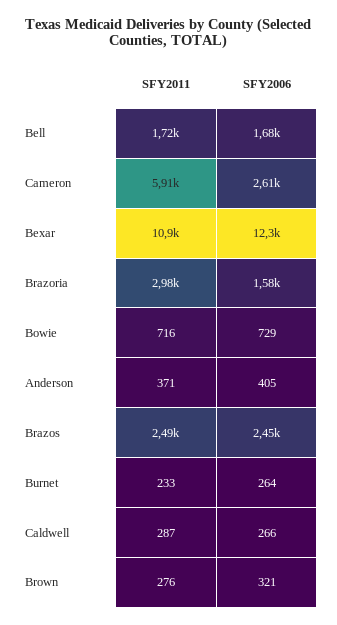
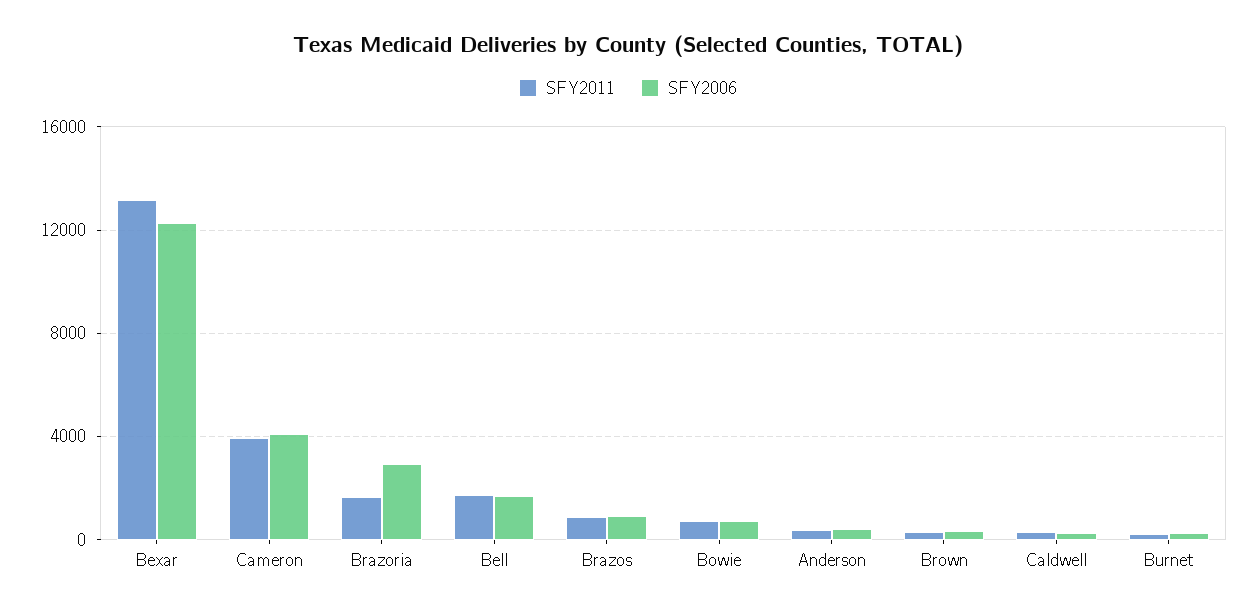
SFY2011, Cameron: 5910 -> 4000
SFY2006, Cameron: 2610 -> 4000
SFY2011, Bexar: 10900 -> 13000
SFY2011, Brazoria: 2980 -> 1500
SFY2006, Brazoria: 1580 -> 3000
SFY2011, Brazos: 2490 -> 1000
SFY2006, Brazos: 2450 -> 1000

